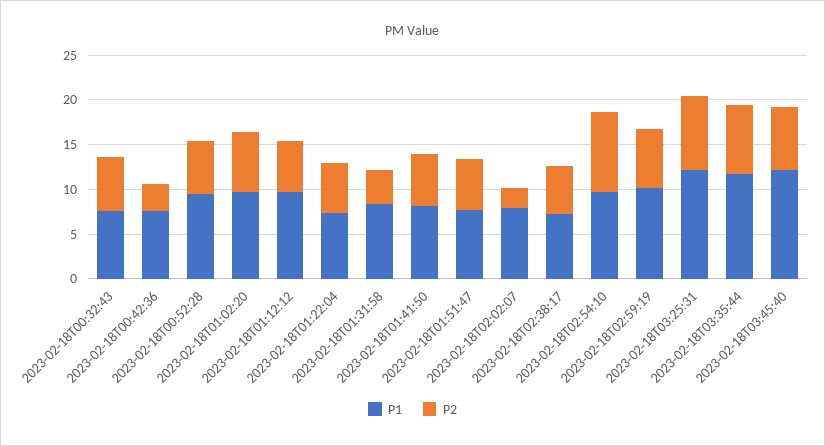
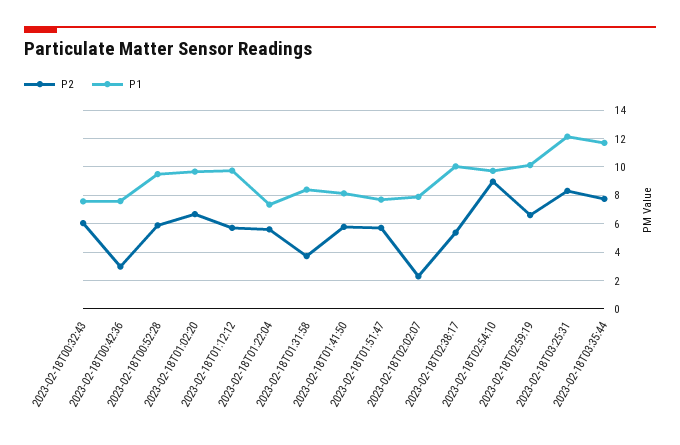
P1, 2023-02-18T02:38:17: 7 -> 10
P1, 2023-02-18T03:45:40: 12 -> none
P2, 2023-02-18T03:45:40: 7 -> none

